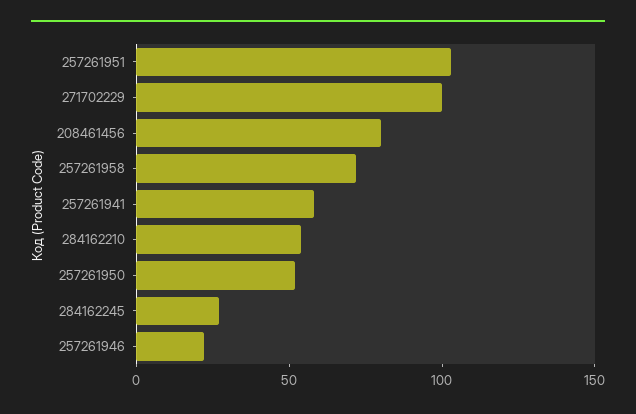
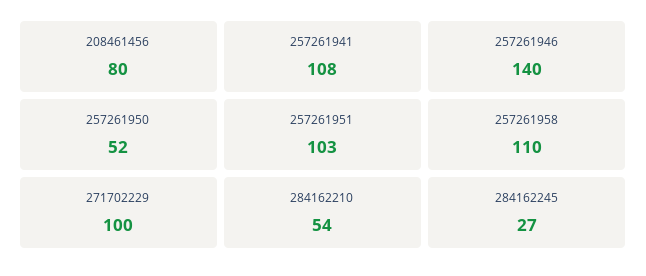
257261958: 70 -> 110
257261941: 60 -> 108
257261946: 20 -> 140

